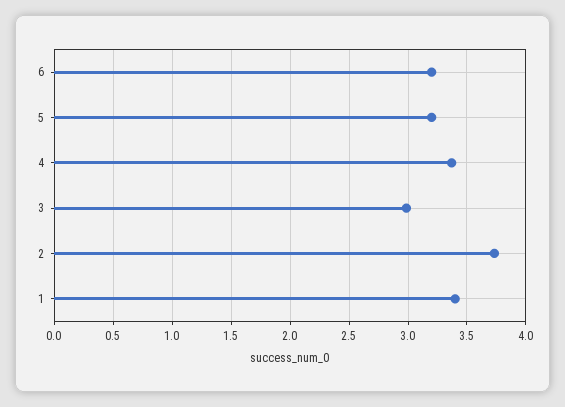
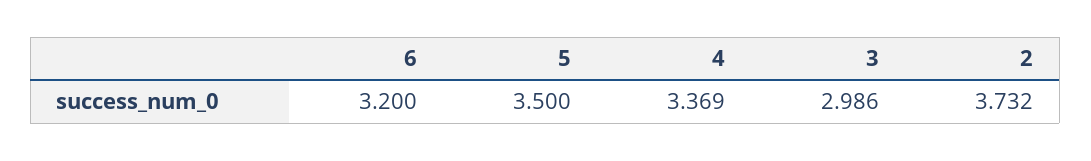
5: 3.2 -> 3.5
1: 3.4 -> none

